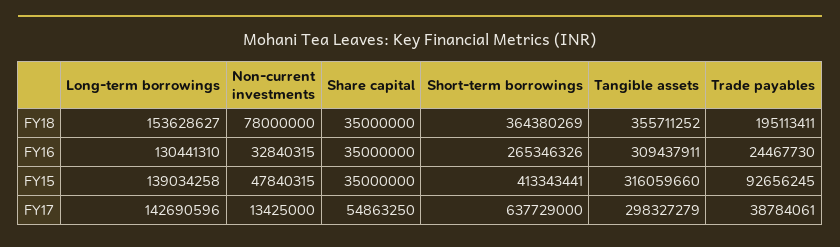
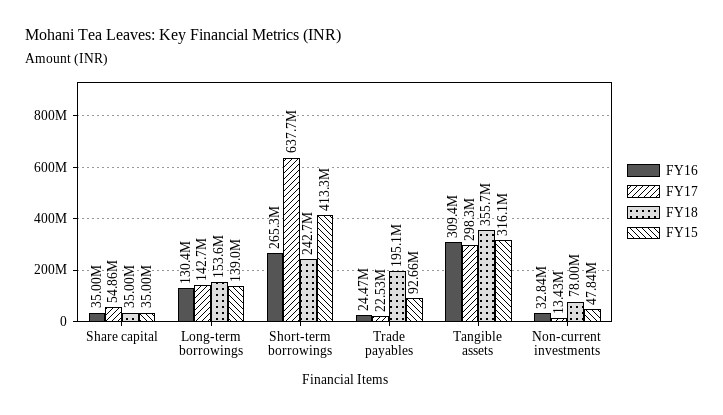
FY18, Short-term borrowings: 364380269 -> 242700000
FY17, Trade payables: 38784061 -> 22530000

